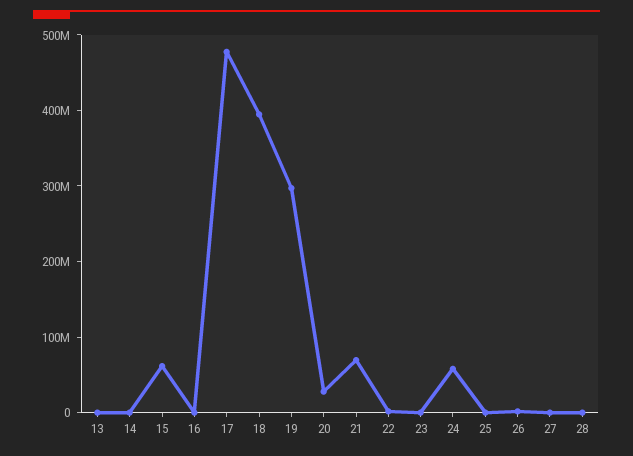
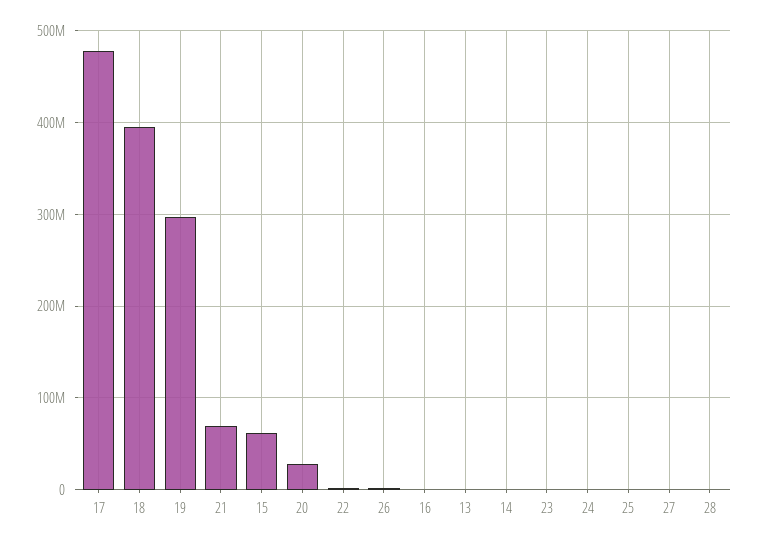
24: 60000000 -> 0

